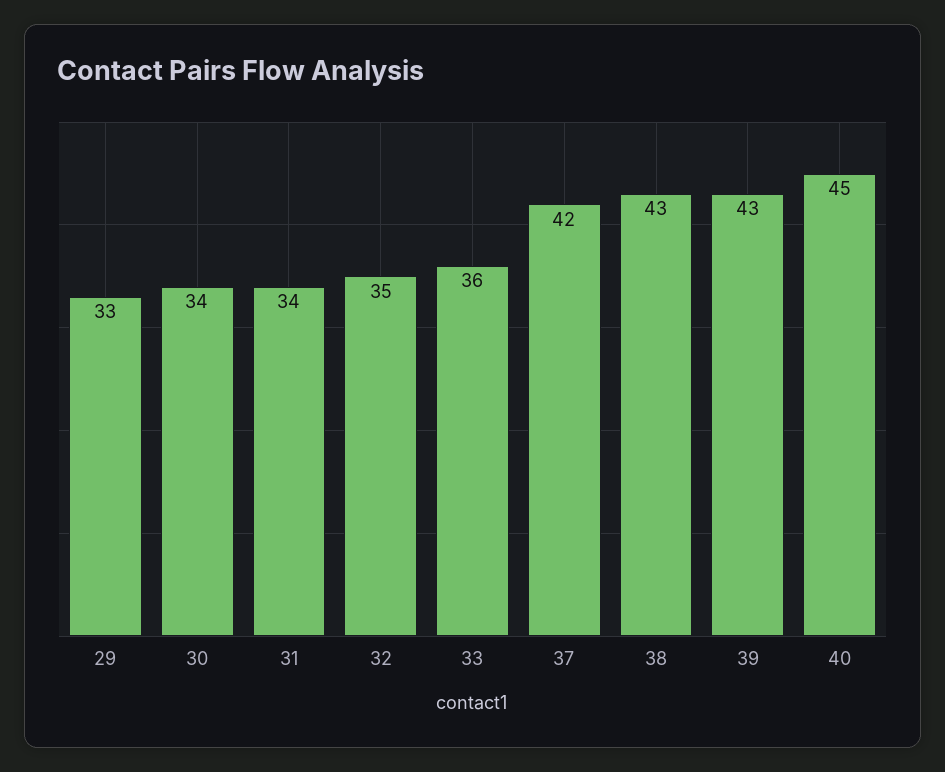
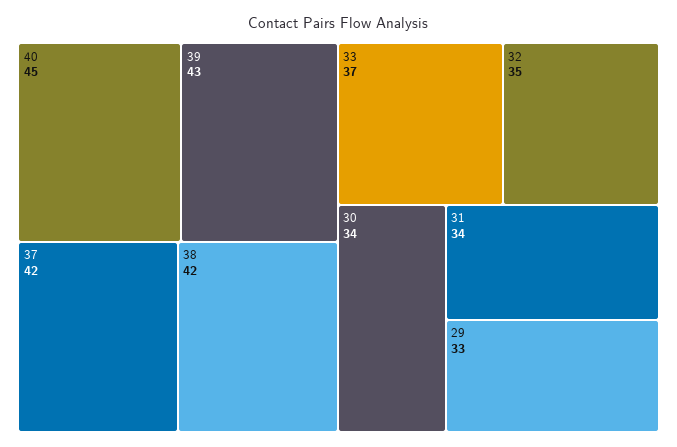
33: 36 -> 37
38: 43 -> 42

